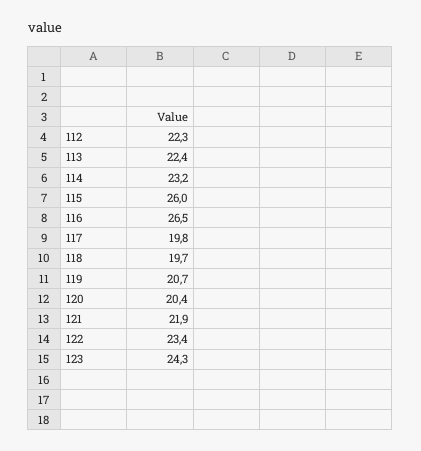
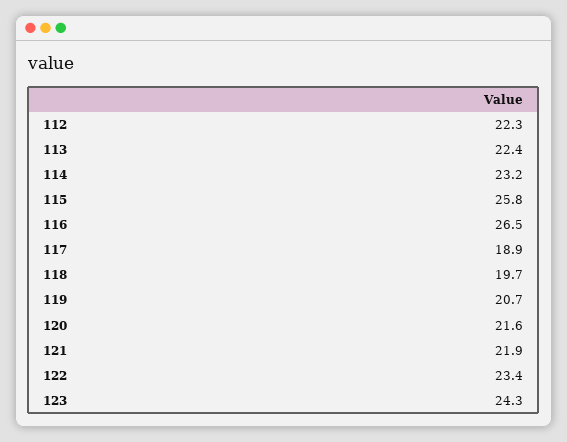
115: 26 -> 25.8
117: 19.8 -> 18.9
120: 20.4 -> 21.6

